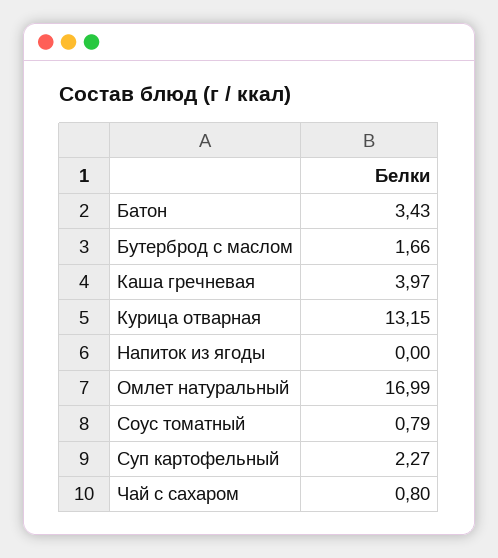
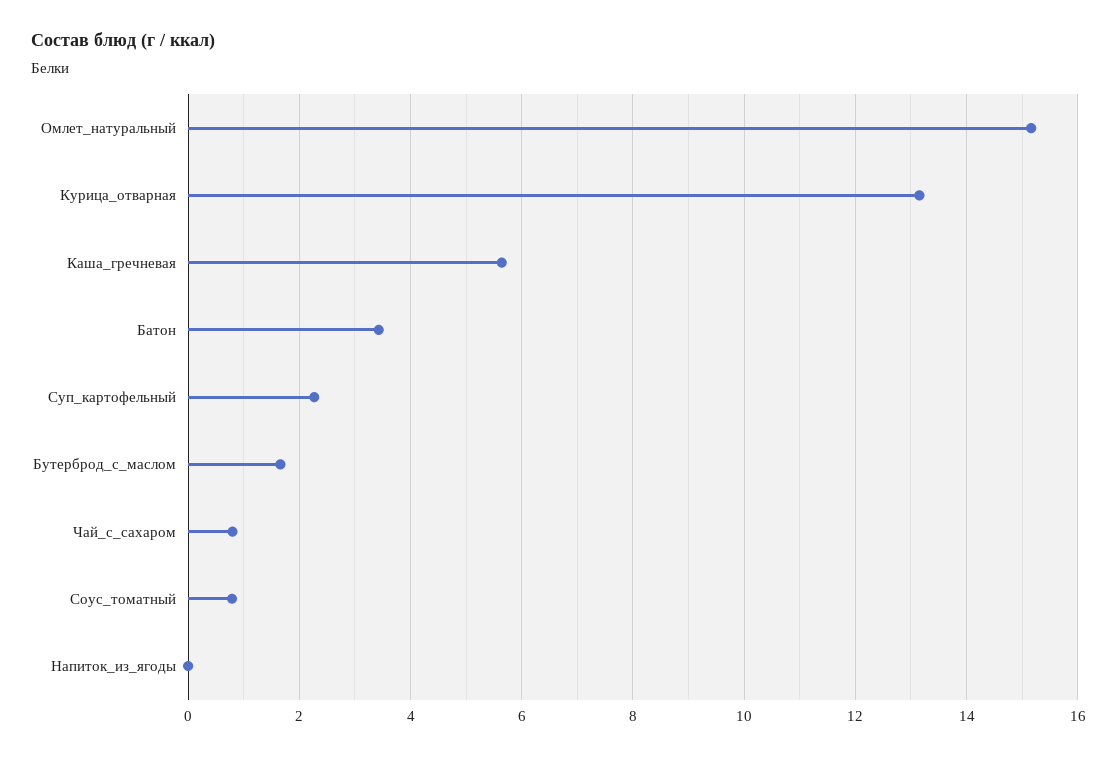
Каша гречневая: 3.97 -> 5.6
Омлет натуральный: 16.99 -> 15.2

